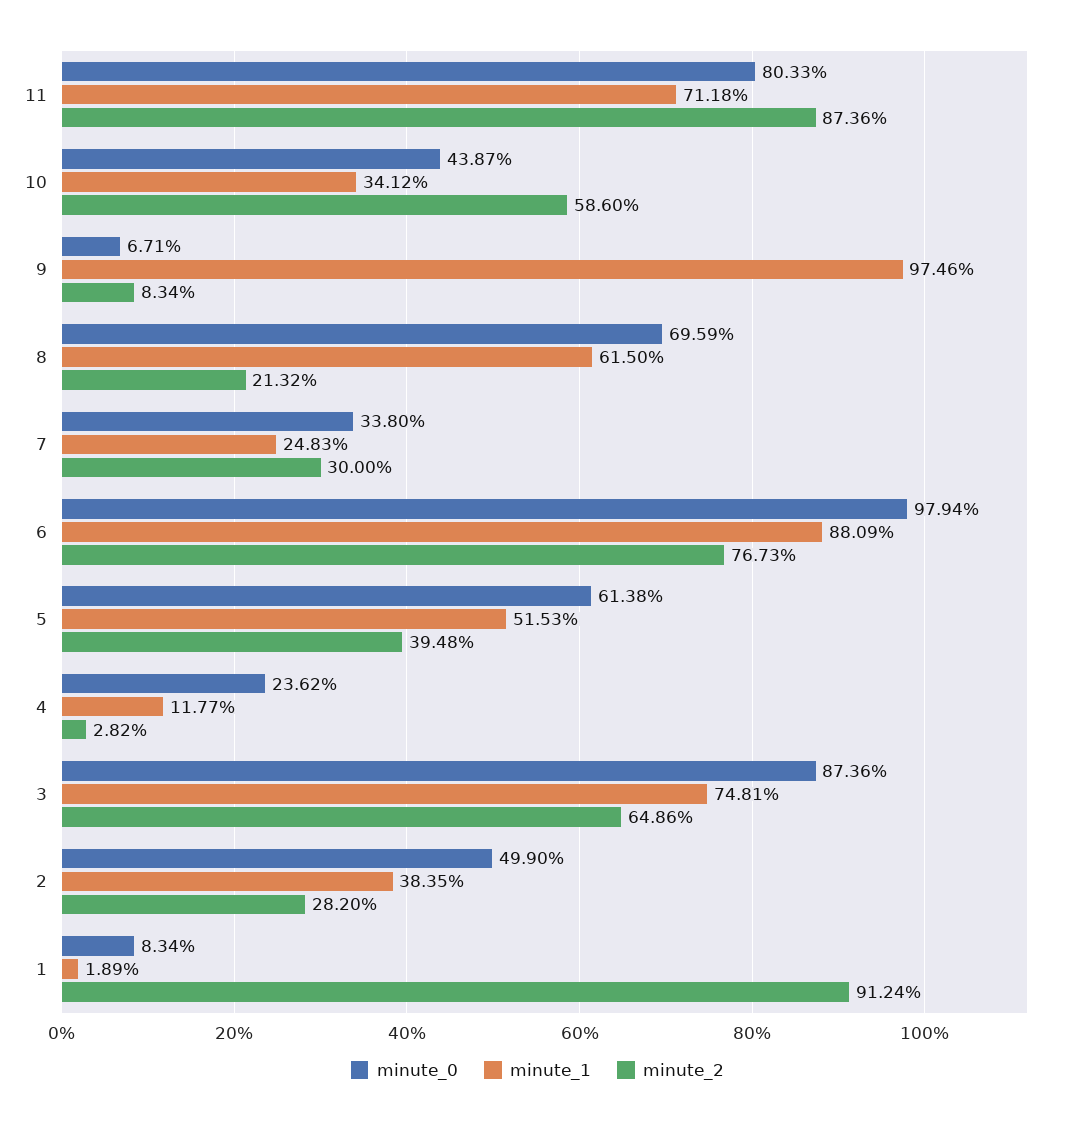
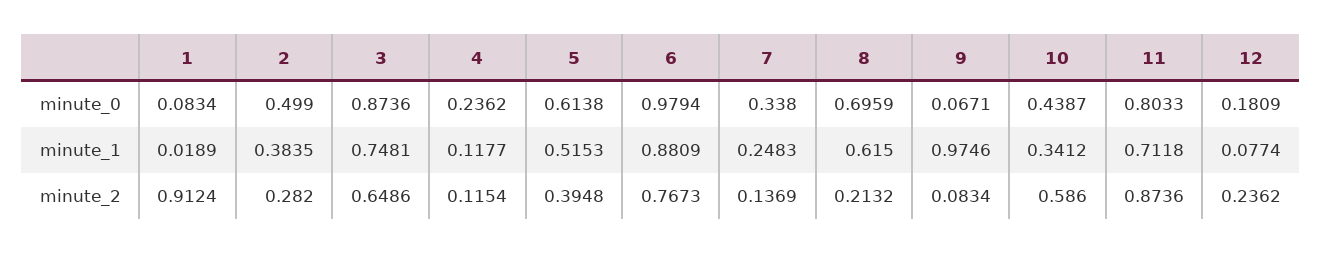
minute_2, 7: 0.3 -> 0.1369
minute_2, 4: 0.0282 -> 0.1154
minute_0, 12: none -> 0.1809
minute_1, 12: none -> 0.0774
minute_2, 12: none -> 0.2362

